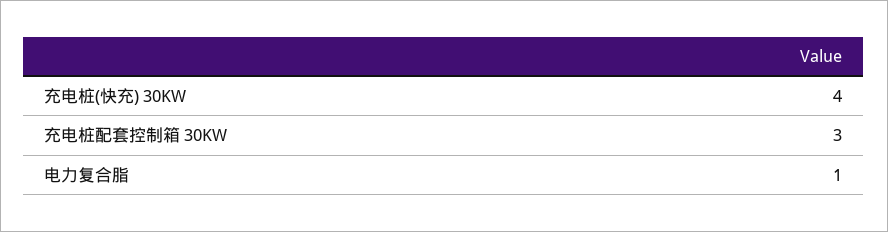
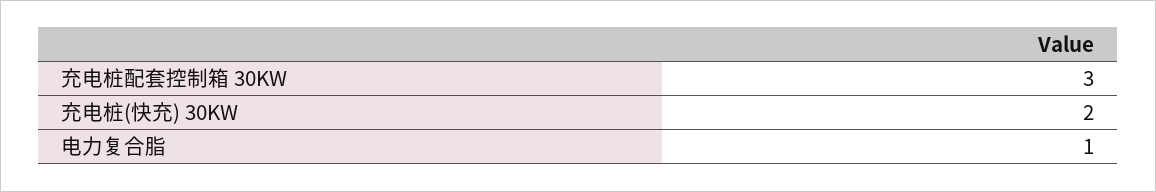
充电桩(快充) 30KW: 4 -> 2

